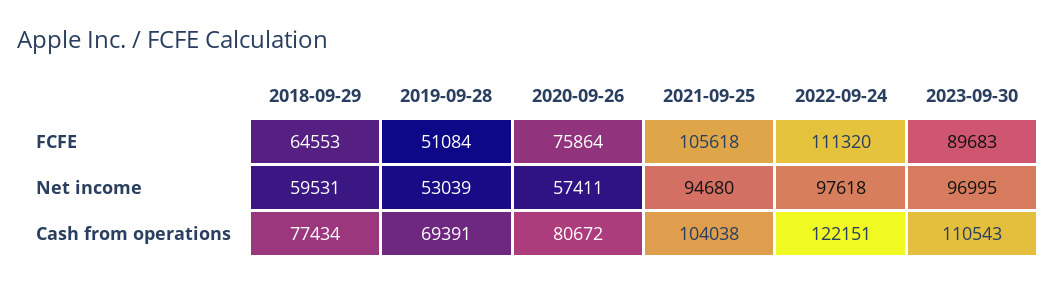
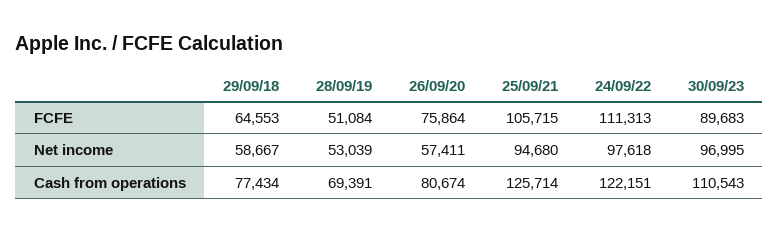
2021-09-25, FCFE: 105618 -> 105715
2022-09-24, FCFE: 111320 -> 111313
2018-09-29, Net income: 59531 -> 58667
2020-09-26, Cash from operations: 80672 -> 80674
2021-09-25, Cash from operations: 104038 -> 125714

